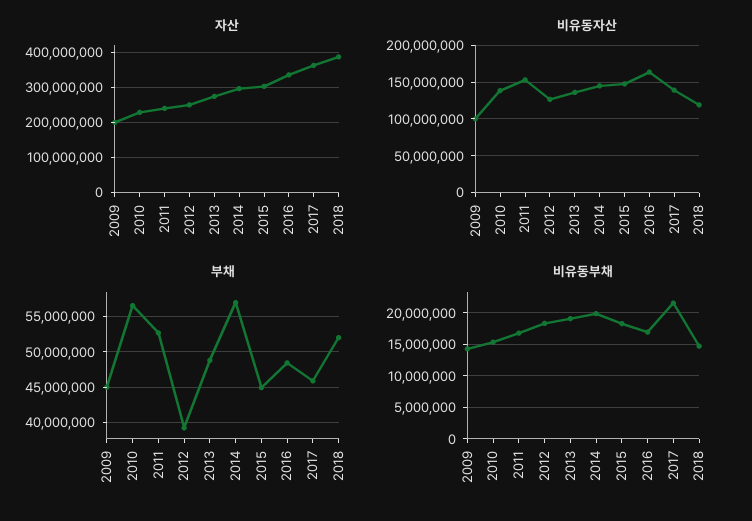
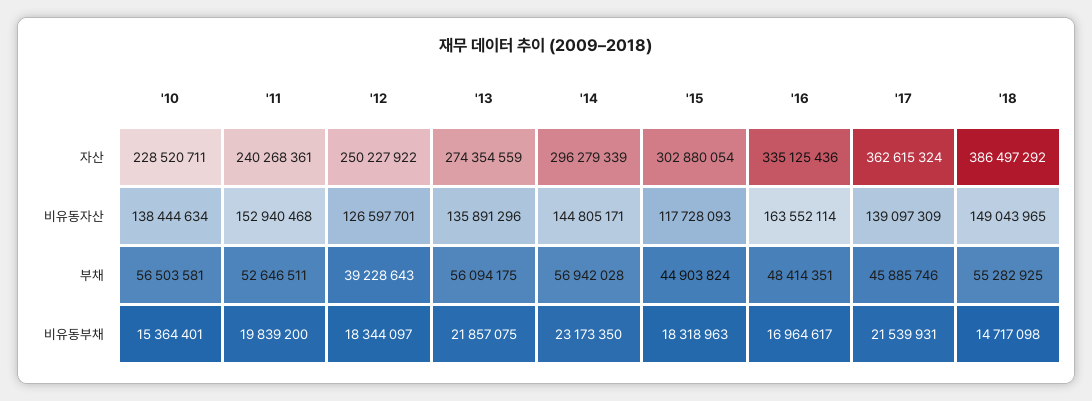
자산, 2009: 200000000 -> none
비유동자산, 2009: 100000000 -> none
비유동자산, 2015: 150000000 -> 117728093
비유동자산, 2018: 120000000 -> 149043965
부채, 2009: 45000000 -> none
부채, 2013: 49000000 -> 56094175
부채, 2018: 52000000 -> 55282925
비유동부채, 2009: 14000000 -> none
비유동부채, 2011: 17000000 -> 19839200
비유동부채, 2013: 19000000 -> 21857075
비유동부채, 2014: 20000000 -> 23173350

